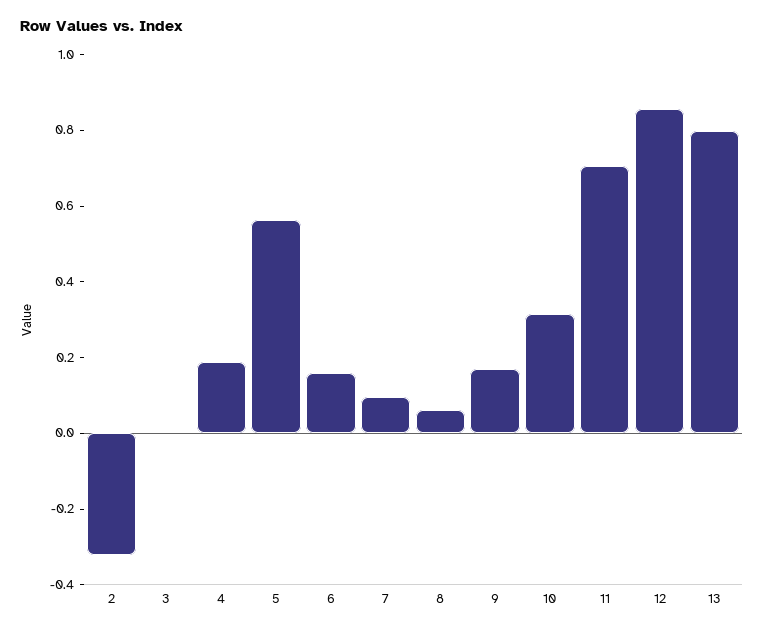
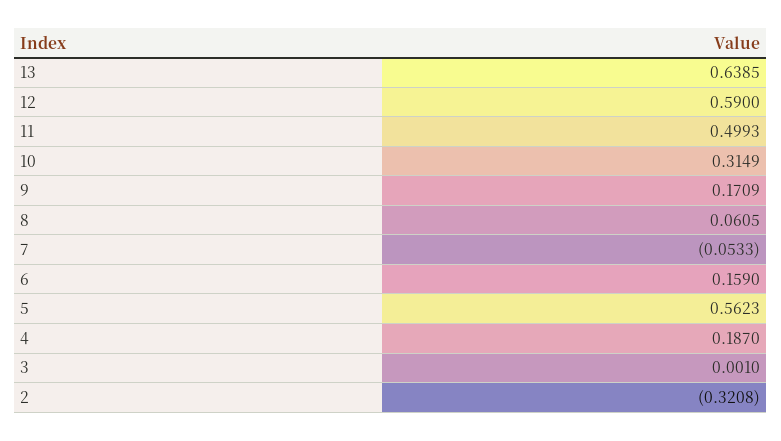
7: 0.1 -> -0.0533
11: 0.7 -> 0.4993
12: 0.85 -> 0.59
13: 0.8 -> 0.6385

